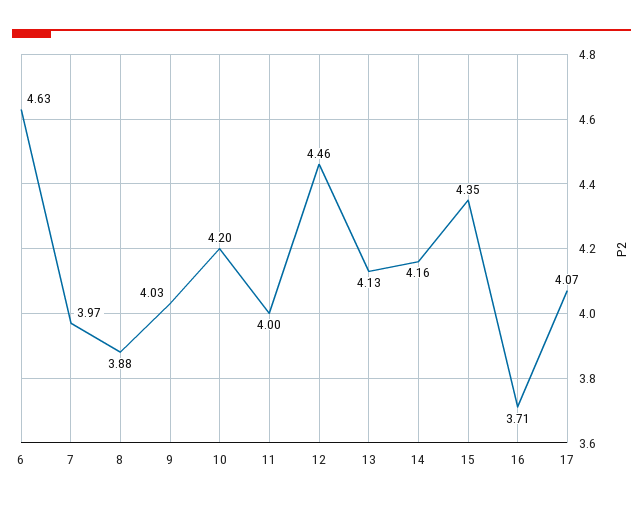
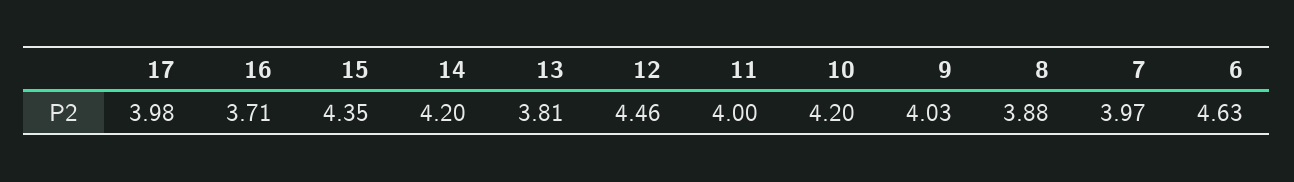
13: 4.13 -> 3.81
14: 4.16 -> 4.2
17: 4.07 -> 3.98

